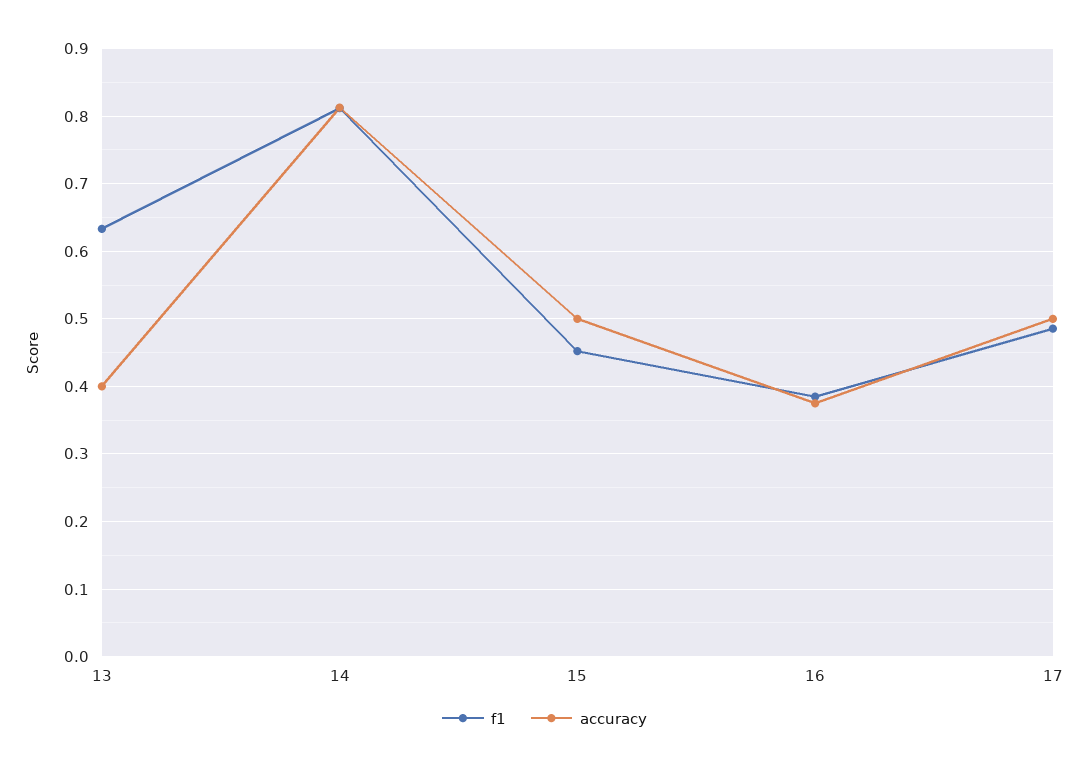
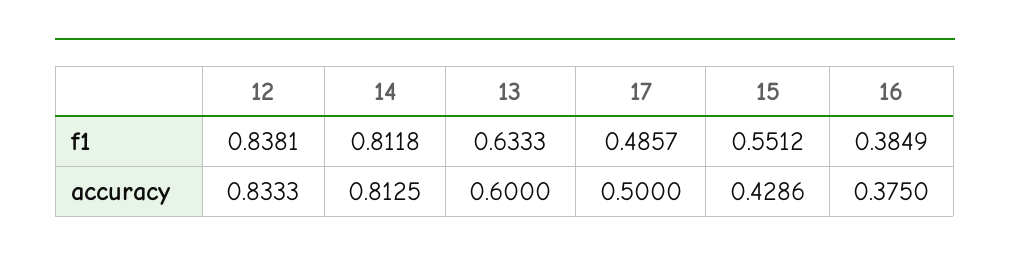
accuracy, 13: 0.4 -> 0.6
f1, 15: 0.45 -> 0.5512
accuracy, 15: 0.5 -> 0.4286
f1, 12: none -> 0.8381
accuracy, 12: none -> 0.8333

